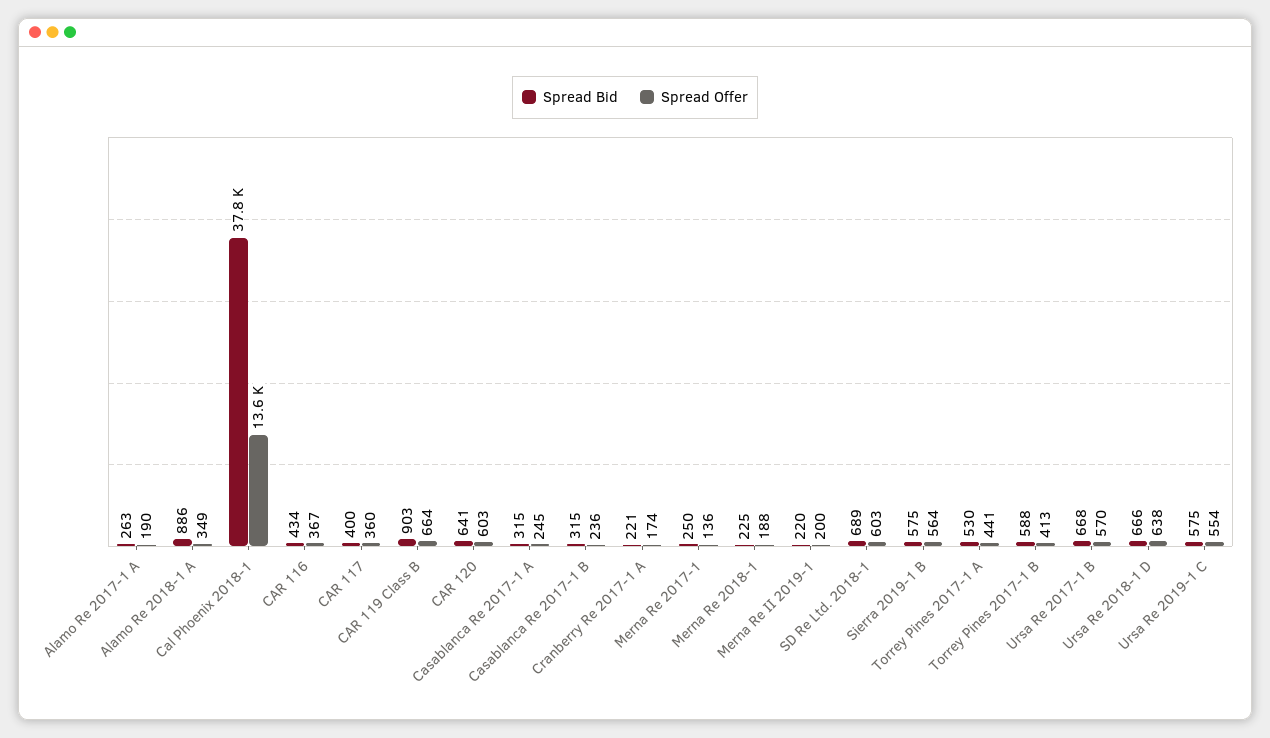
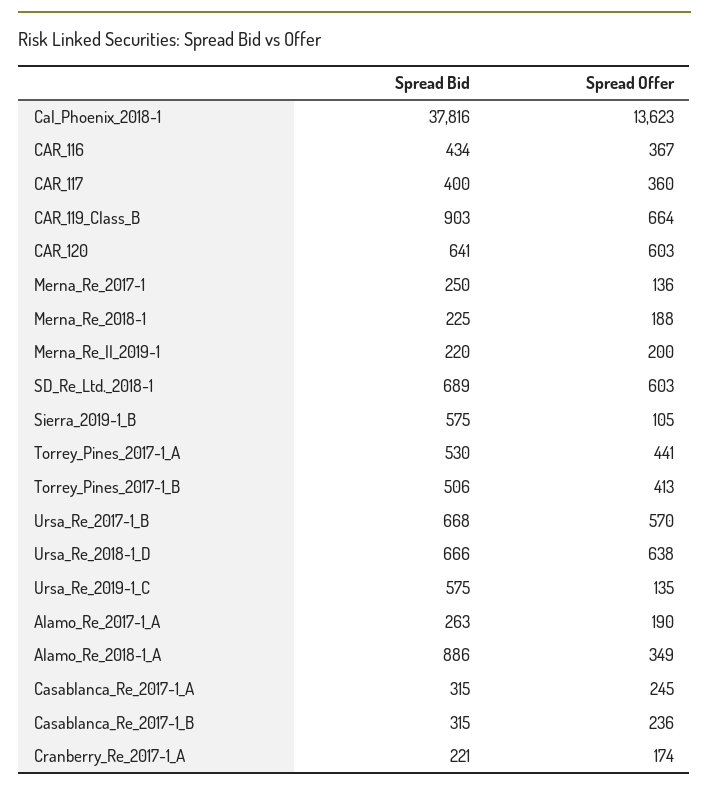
Spread Offer, Sierra 2019-1 B: 564 -> 105
Spread Bid, Torrey Pines 2017-1 B: 588 -> 506
Spread Offer, Ursa Re 2019-1 C: 554 -> 135

